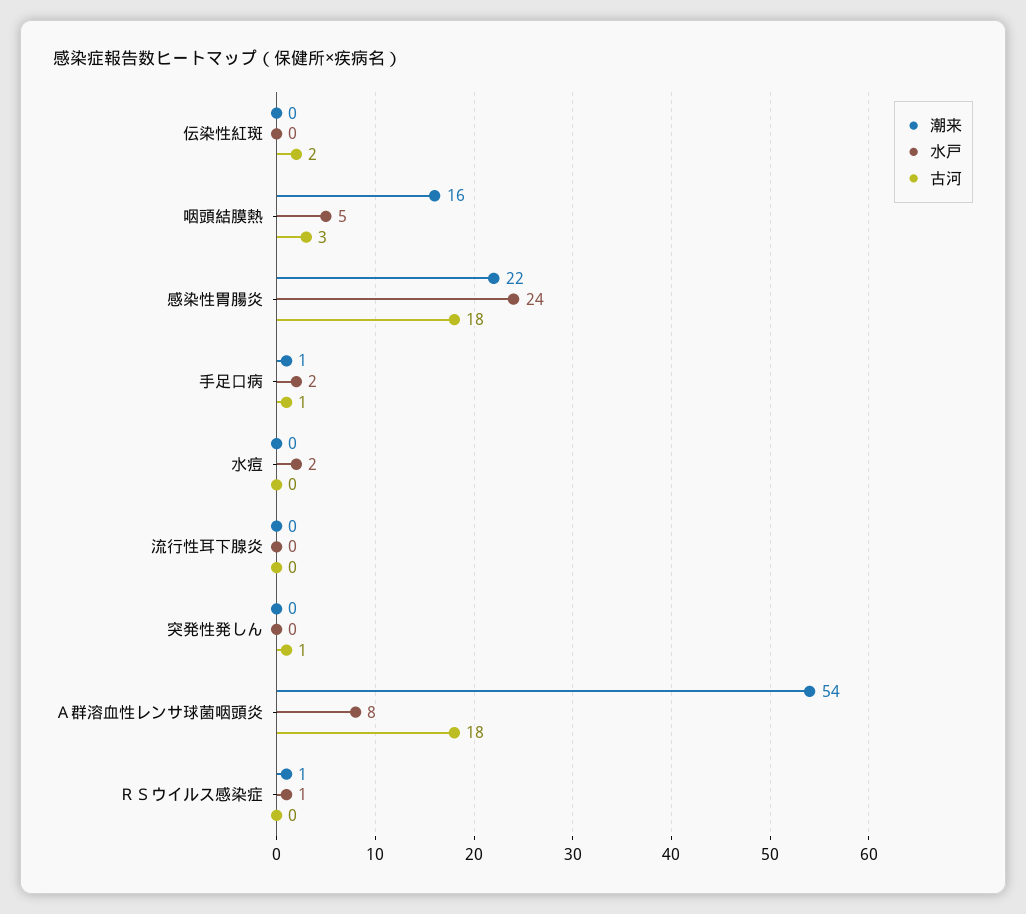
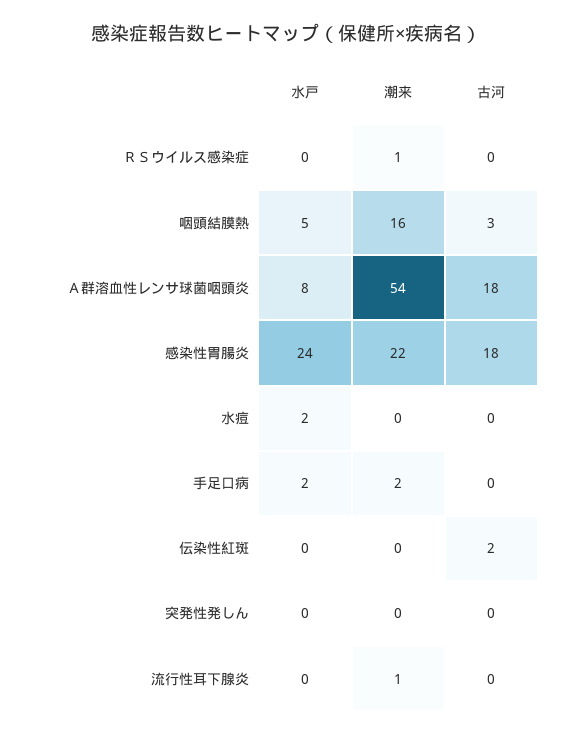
潮来, 手足口病: 1 -> 2
古河, 手足口病: 1 -> 0
潮来, 流行性耳下腺炎: 0 -> 1
古河, 突発性発しん: 1 -> 0
水戸, ＲＳウイルス感染症: 1 -> 0

